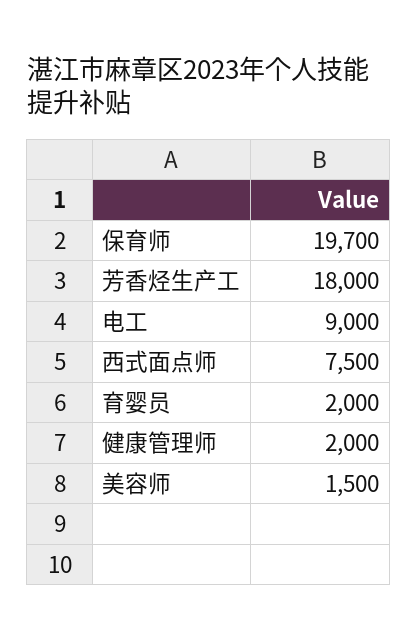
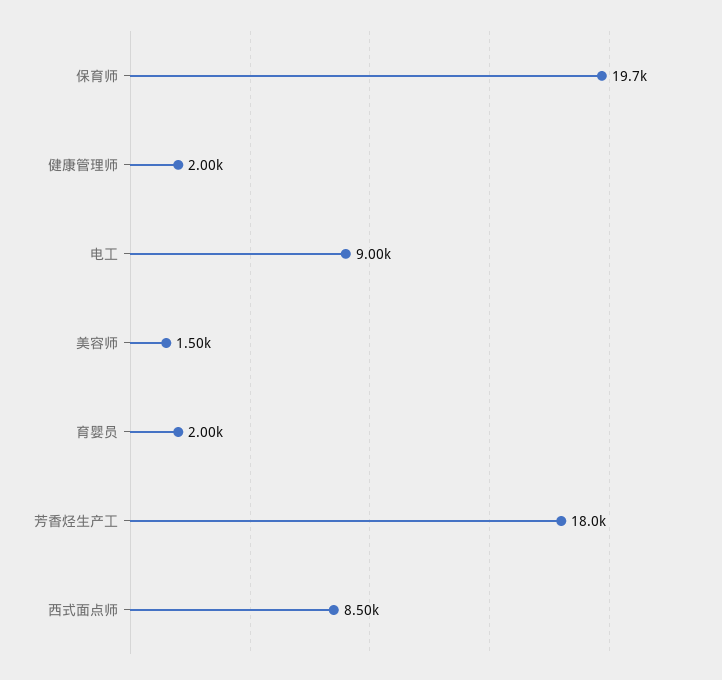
西式面点师: 7500 -> 8500

